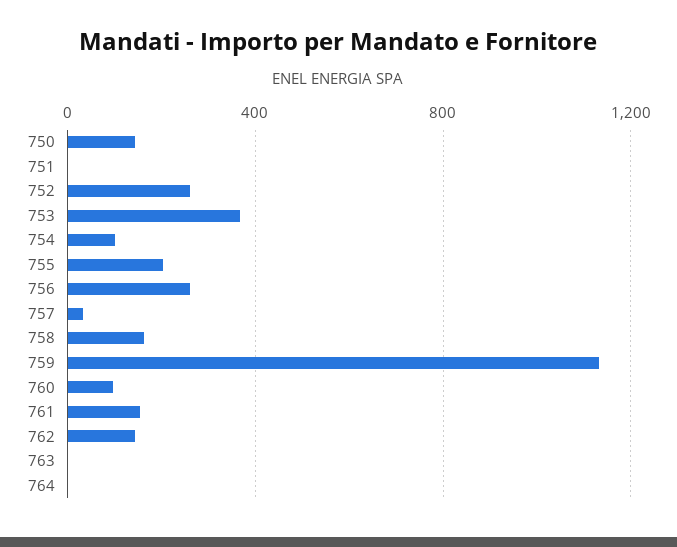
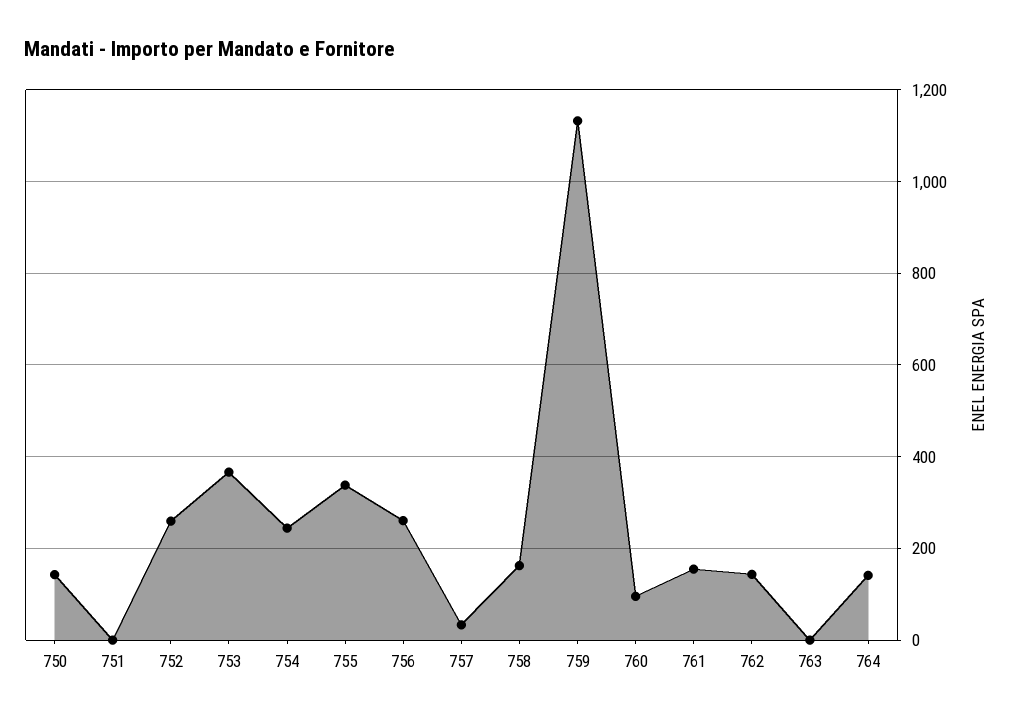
754: 100 -> 240
755: 200 -> 340
764: 0 -> 140

